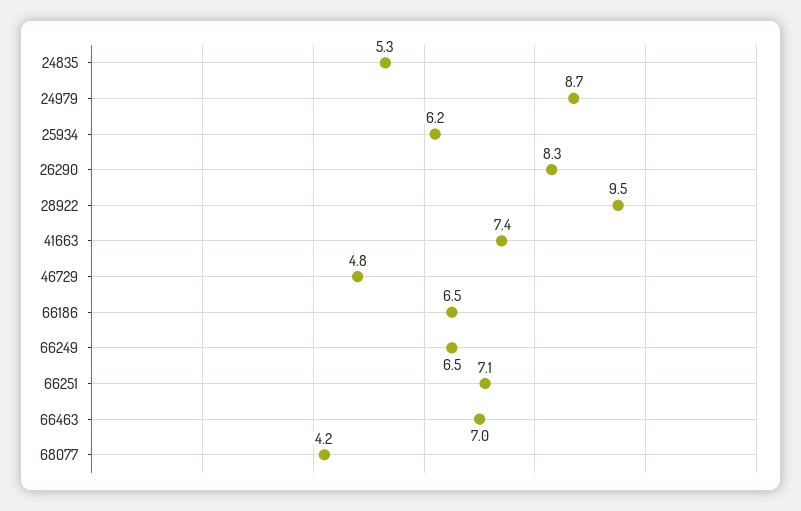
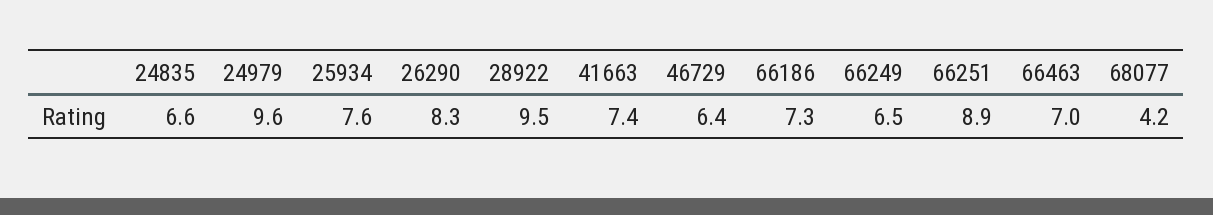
24835: 5.3 -> 6.6
24979: 8.7 -> 9.6
25934: 6.2 -> 7.6
46729: 4.8 -> 6.4
66186: 6.5 -> 7.3
66251: 7.1 -> 8.9

